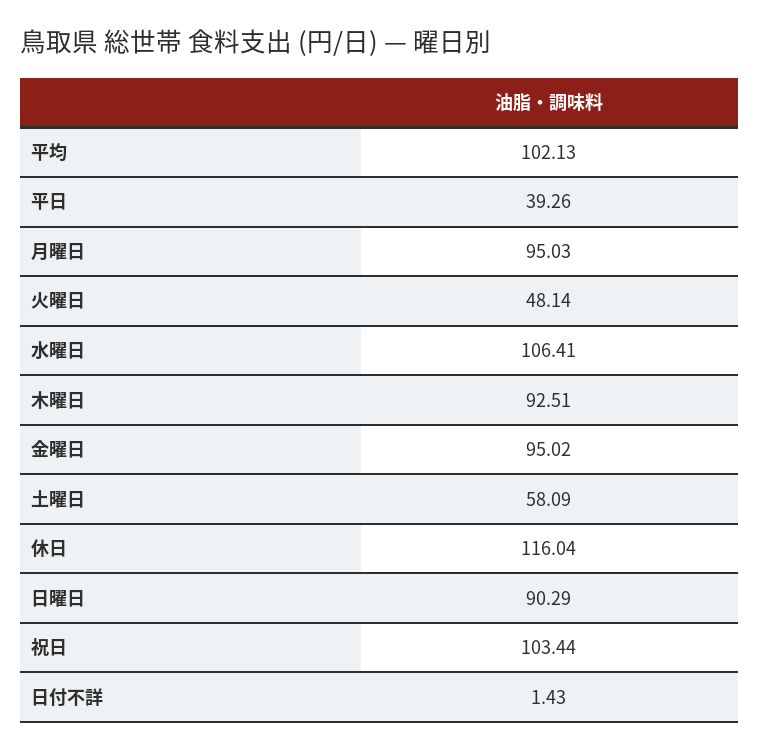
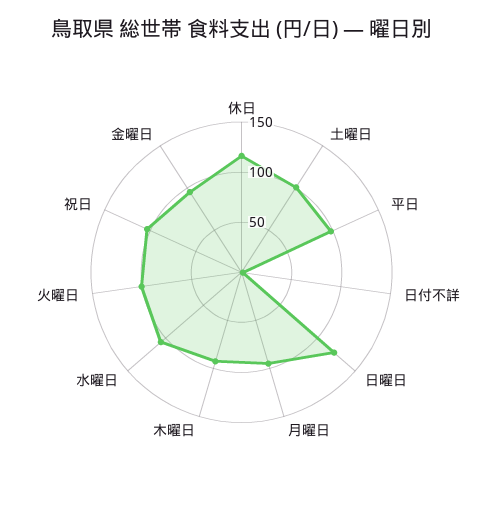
平均: 102.13 -> none
平日: 39.26 -> 100
火曜日: 48.14 -> 100
土曜日: 58.09 -> 100
日曜日: 90.29 -> 120

